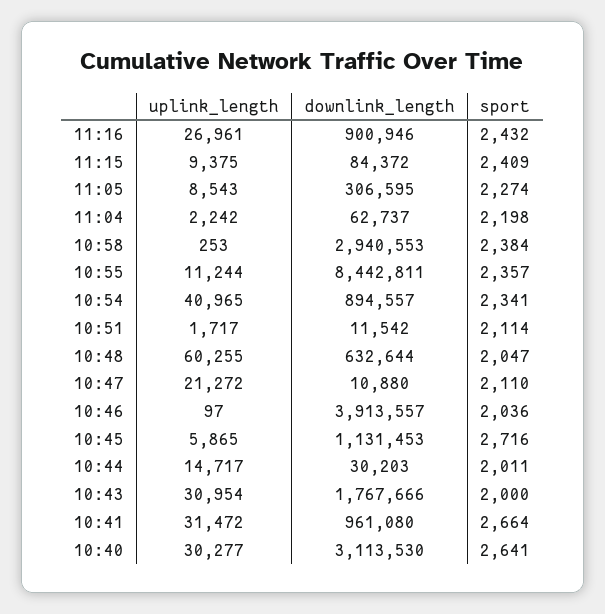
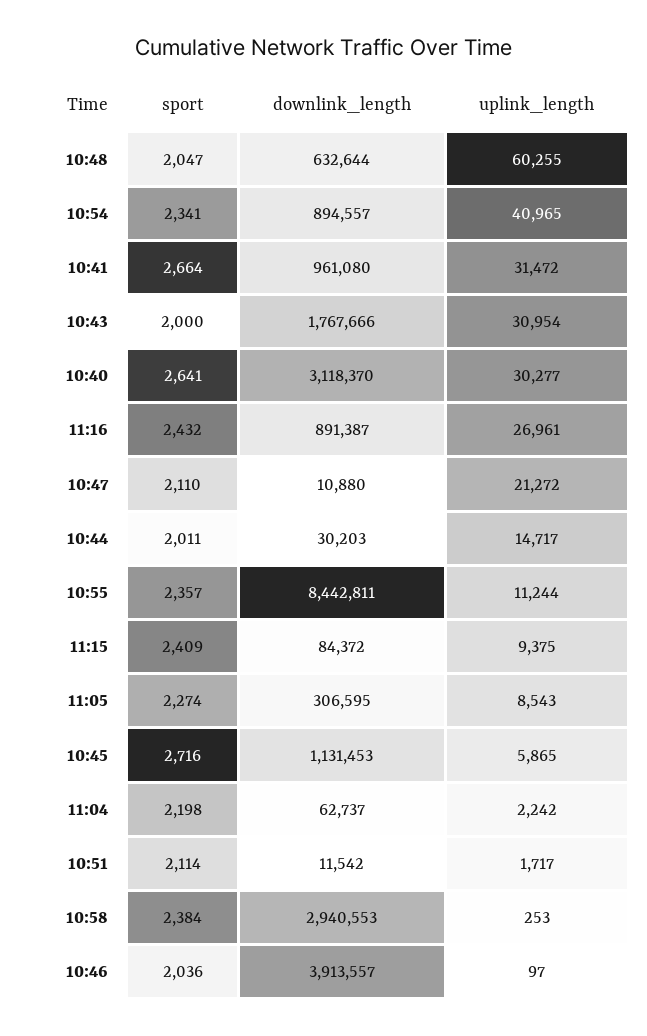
downlink_length, 11:16: 900946 -> 891387
downlink_length, 10:40: 3113530 -> 3118370

